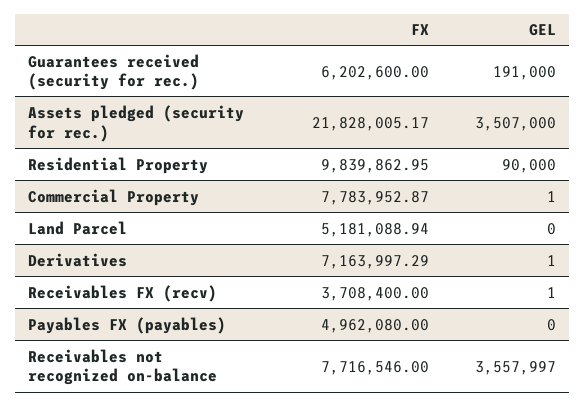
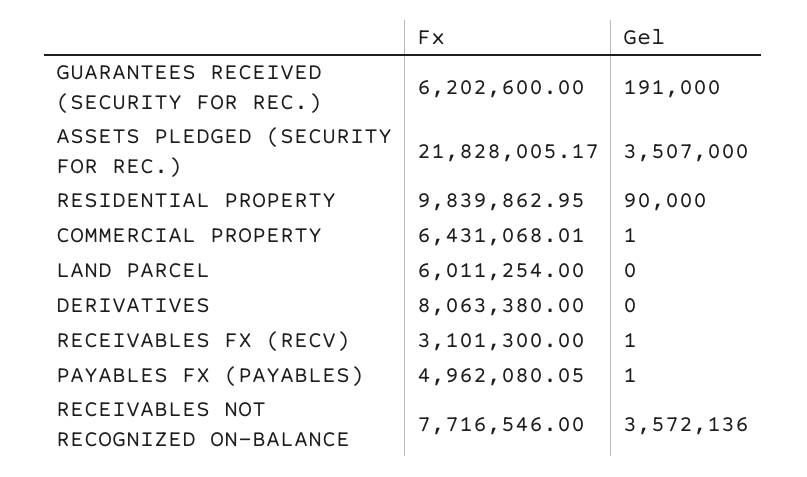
FX, Commercial Property: 7783952.87 -> 6431068.01
FX, Land Parcel: 5181088.94 -> 6011254
FX, Derivatives: 7163997.29 -> 8063380
GEL, Derivatives: 1 -> 0
FX, Receivables FX (recv): 3708400 -> 3101300
FX, Payables FX (payables): 4962080 -> 4962080.05
GEL, Payables FX (payables): 0 -> 1
GEL, Receivables not recognized on-balance: 3557997 -> 3572136

